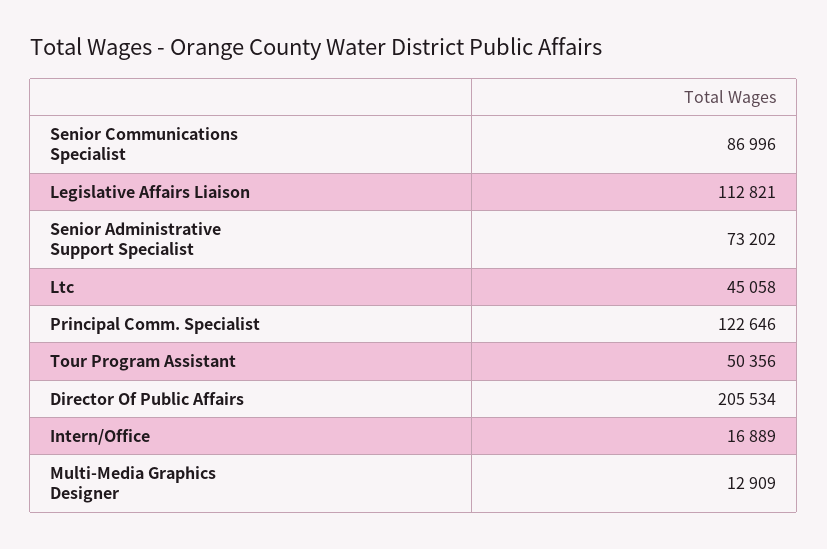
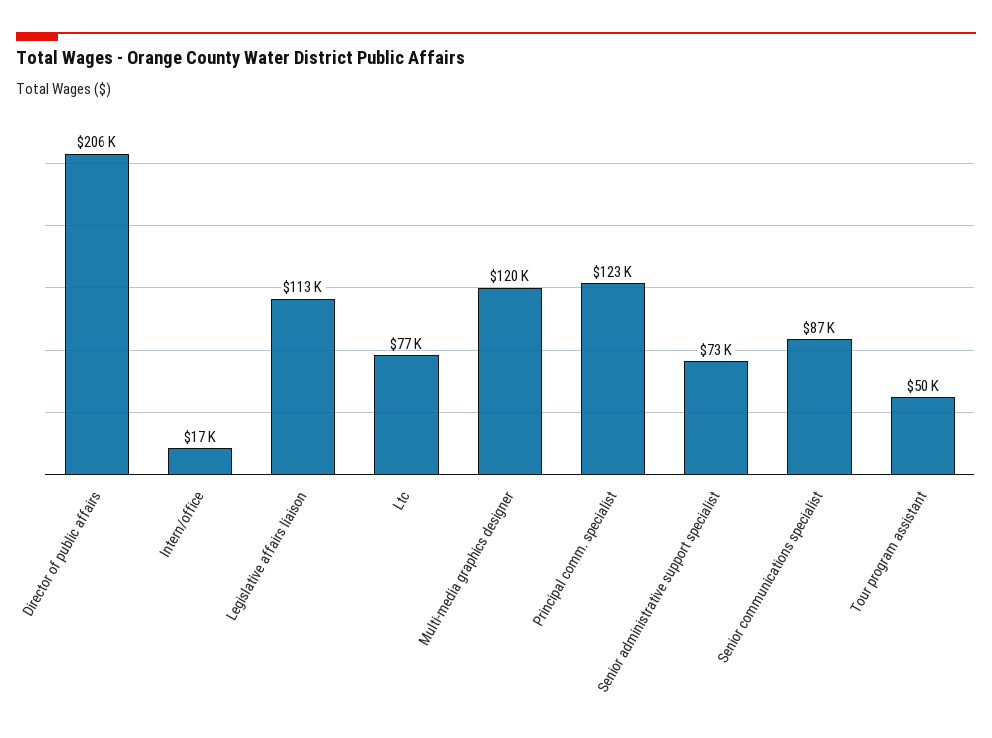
Ltc: 45058 -> 77000
Multi-Media Graphics Designer: 12909 -> 120000

